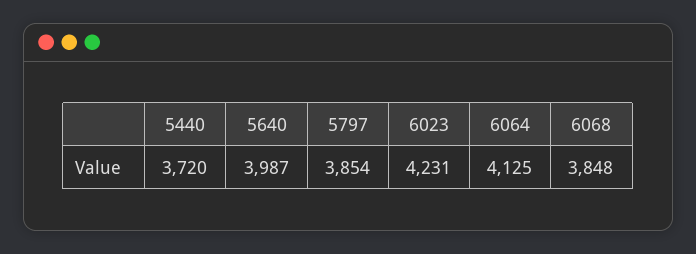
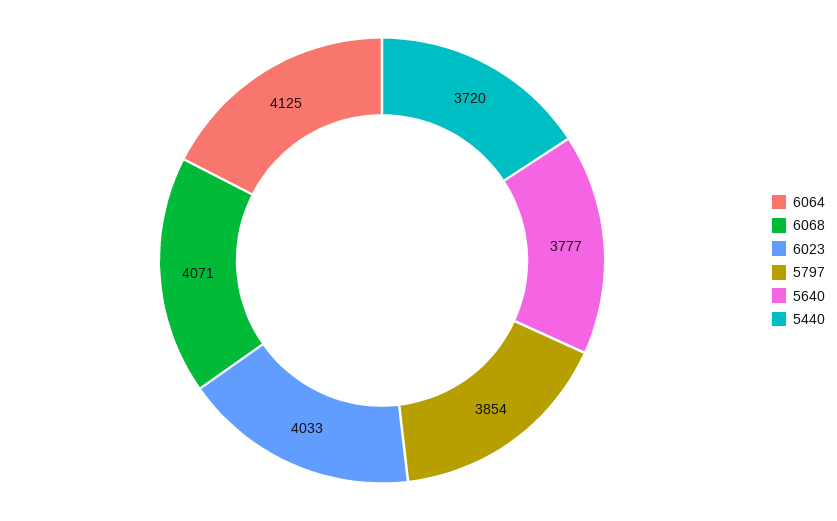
5640: 3987 -> 3777
6023: 4231 -> 4033
6068: 3848 -> 4071

